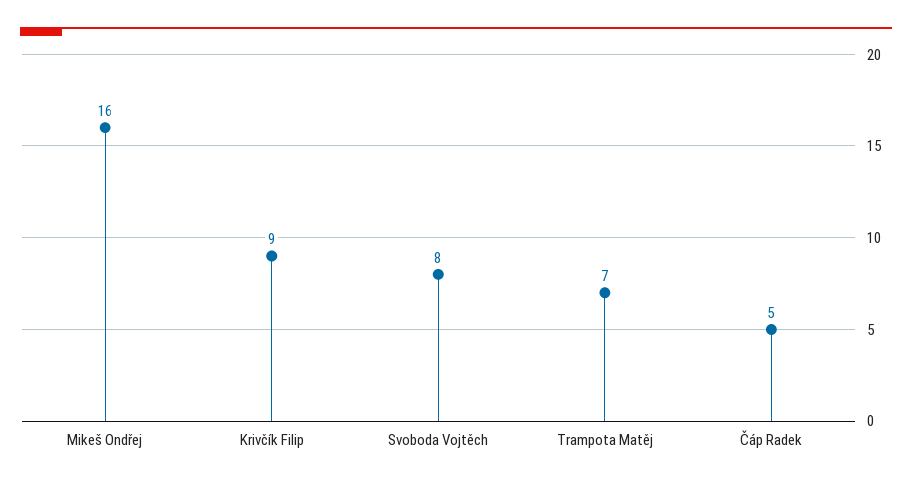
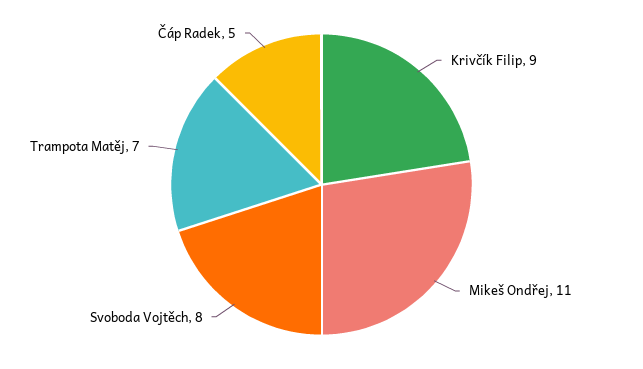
Mikeš Ondřej: 16 -> 11

